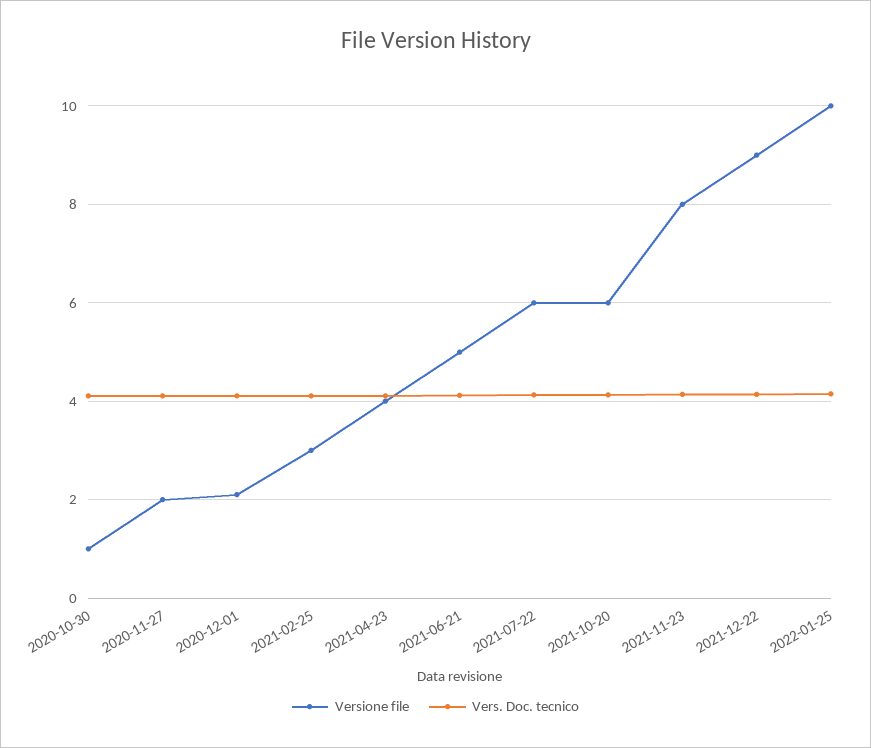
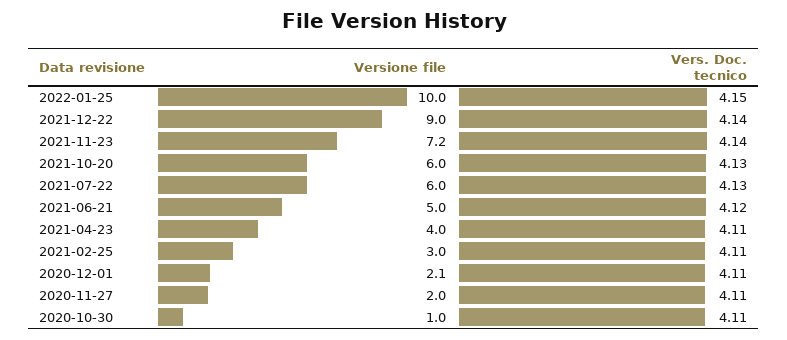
Versione file, 2021-11-23: 8 -> 7.2

